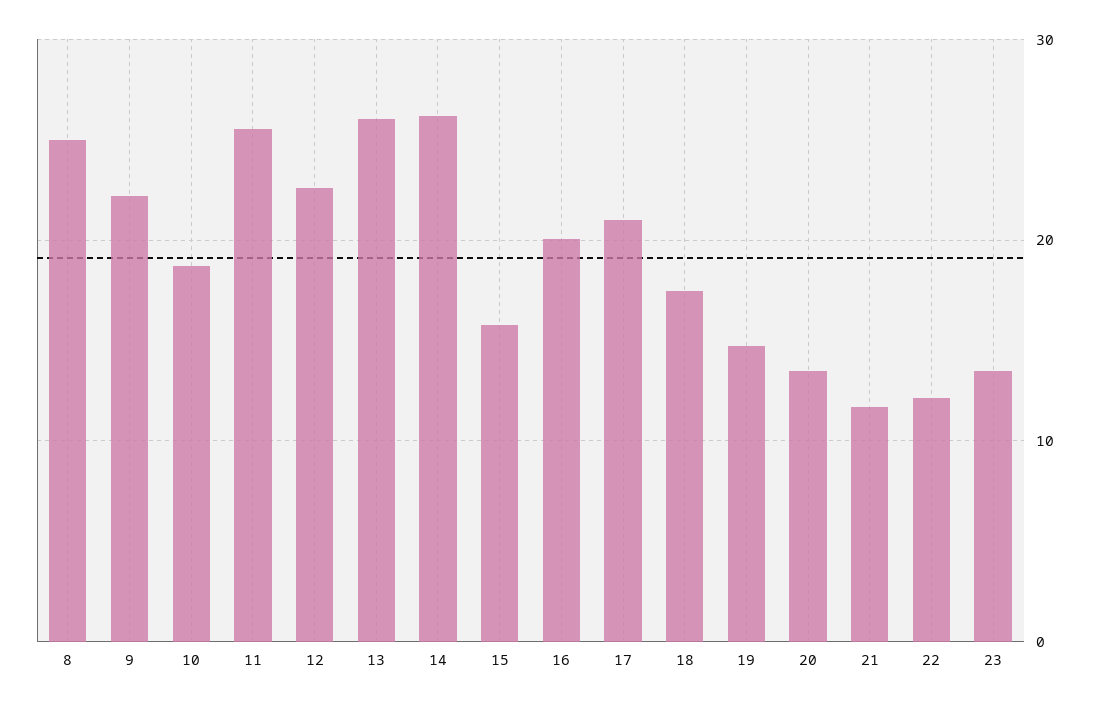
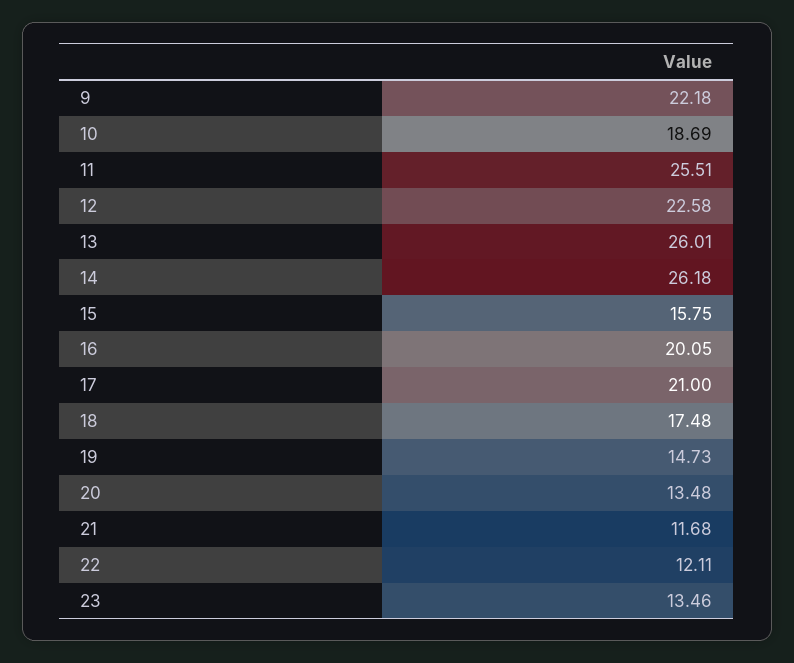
8: 25 -> none

